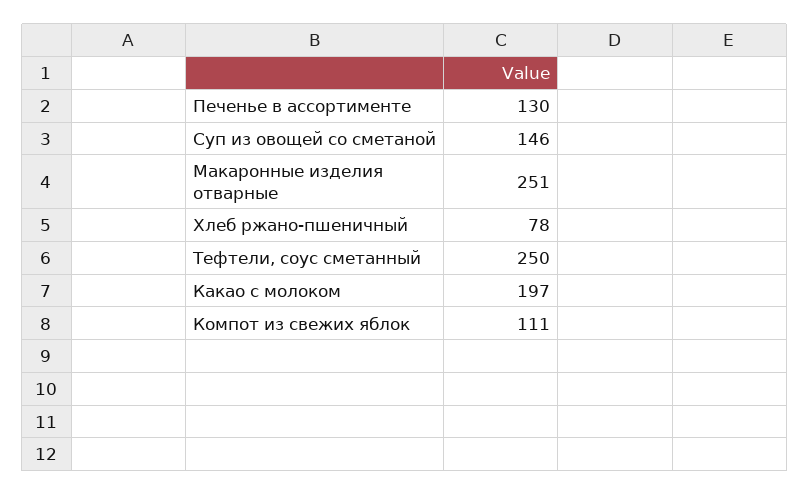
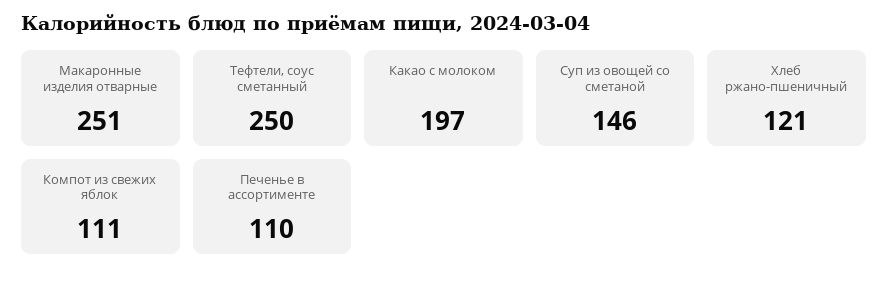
Печенье в ассортименте: 130 -> 110
Хлеб ржано-пшеничный: 78 -> 121

